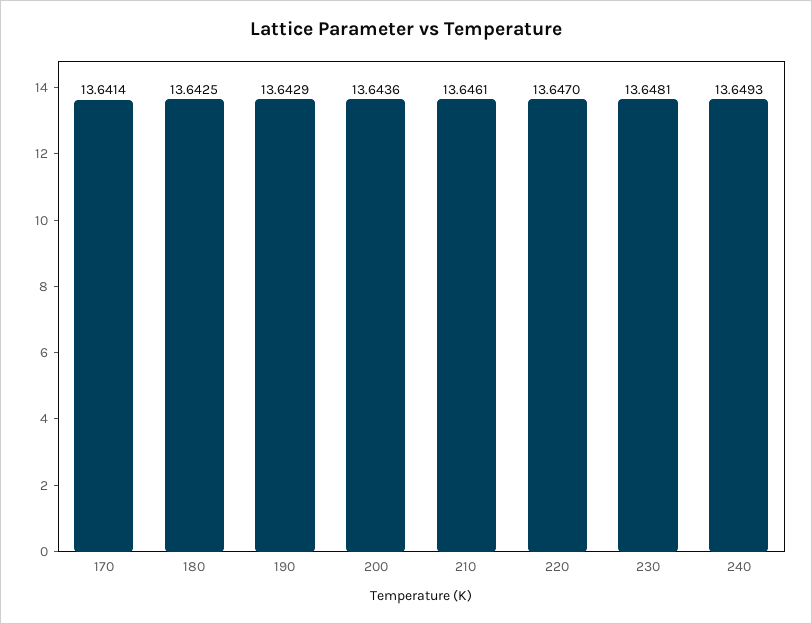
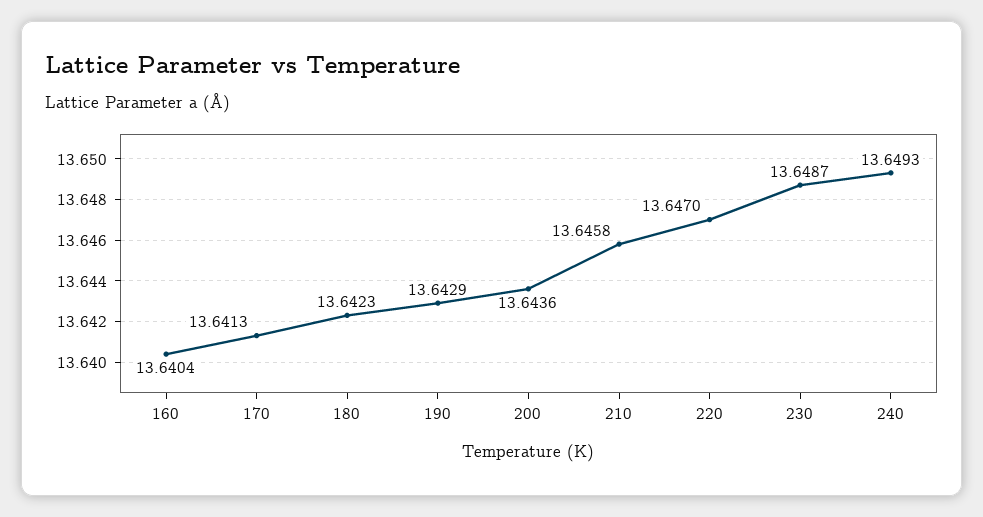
170: 13.6414 -> 13.6413
180: 13.6425 -> 13.6423
210: 13.6461 -> 13.6458
230: 13.6481 -> 13.6487
160: none -> 13.6404

